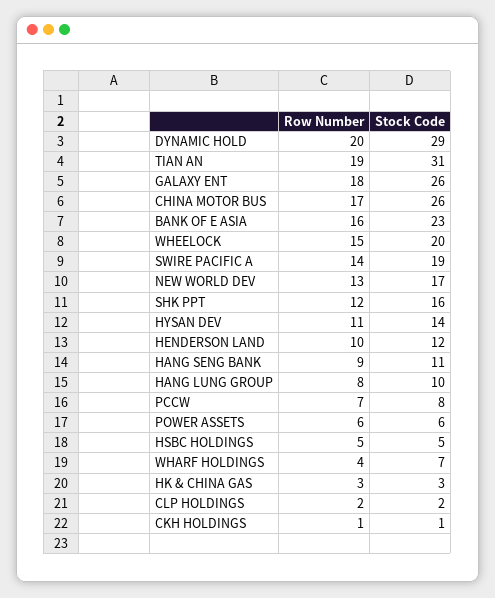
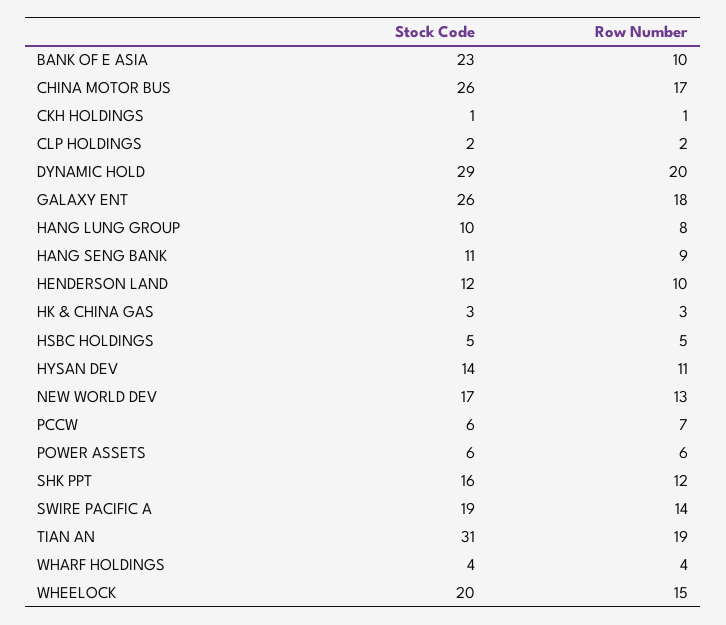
Row Number, BANK OF E ASIA: 16 -> 10
Stock Code, PCCW: 8 -> 6
Stock Code, WHARF HOLDINGS: 7 -> 4

